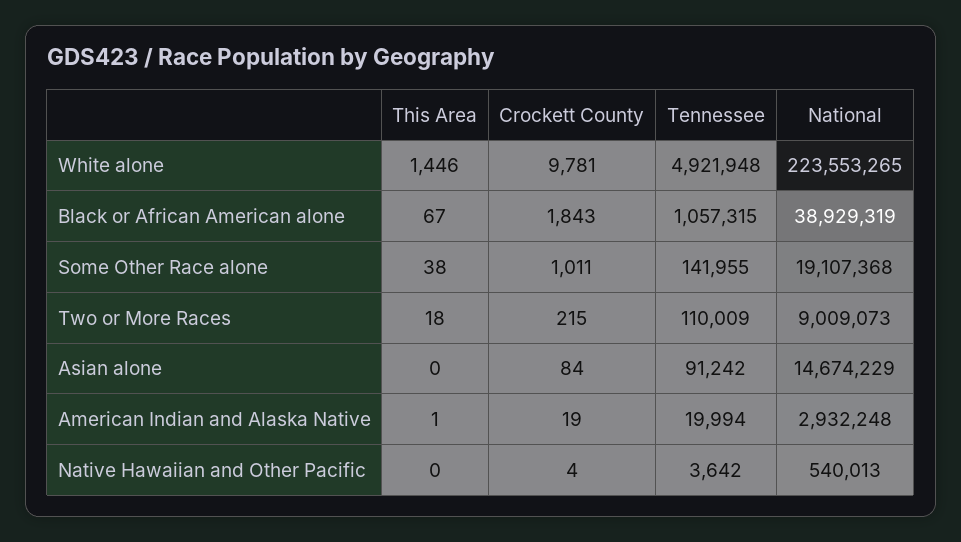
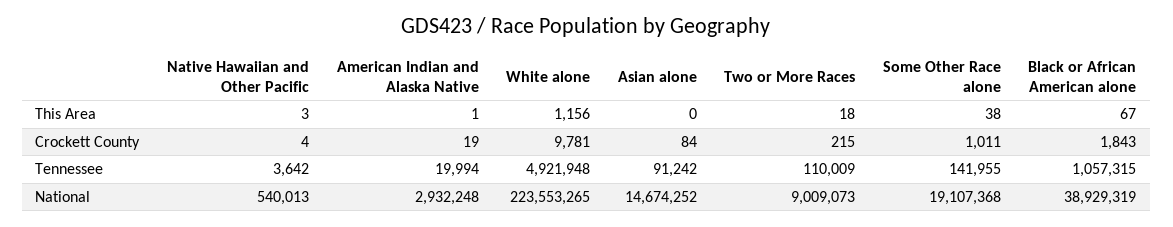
This Area, White alone: 1446 -> 1156
National, Asian alone: 14674229 -> 14674252
This Area, Native Hawaiian and Other Pacific: 0 -> 3

